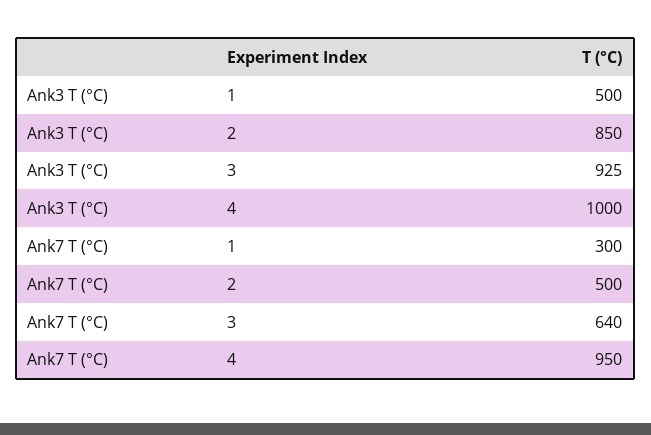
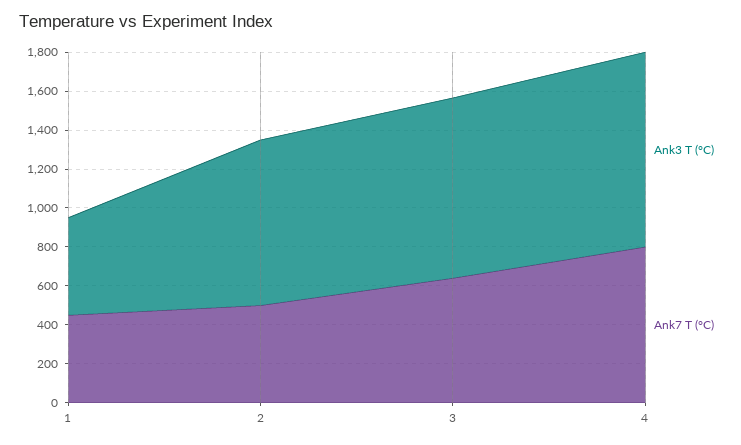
Ank7 T (°C), 1: 300 -> 450
Ank7 T (°C), 4: 950 -> 800

